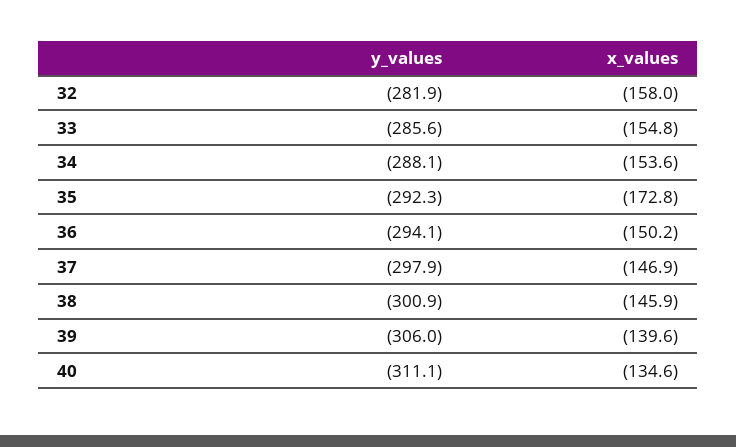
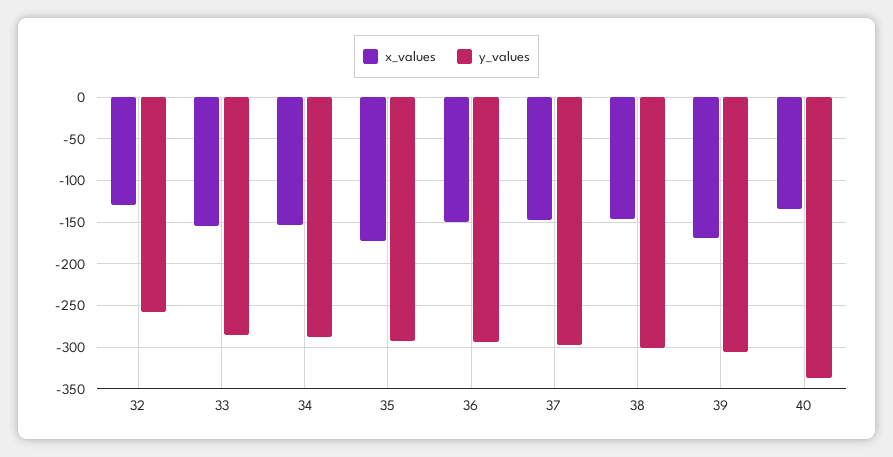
y_values, 32: -281.9 -> -260
x_values, 32: -158 -> -130
x_values, 39: -139.6 -> -170
y_values, 40: -311.1 -> -340

